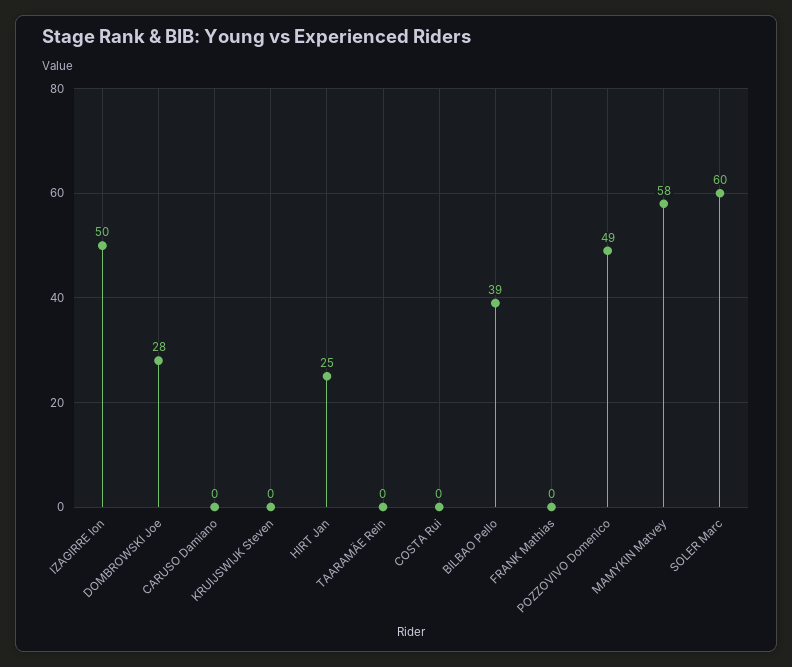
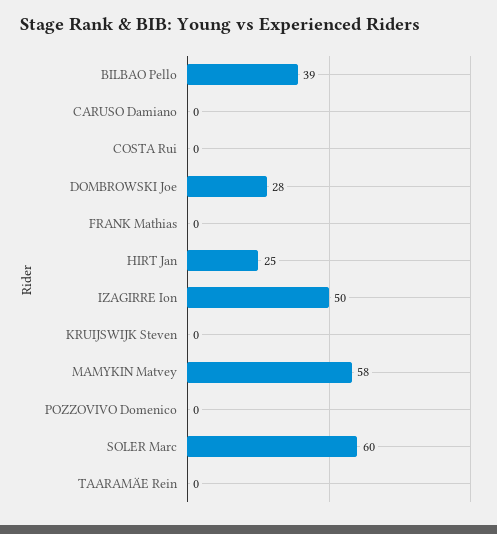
POZZOVIVO Domenico: 49 -> 0

